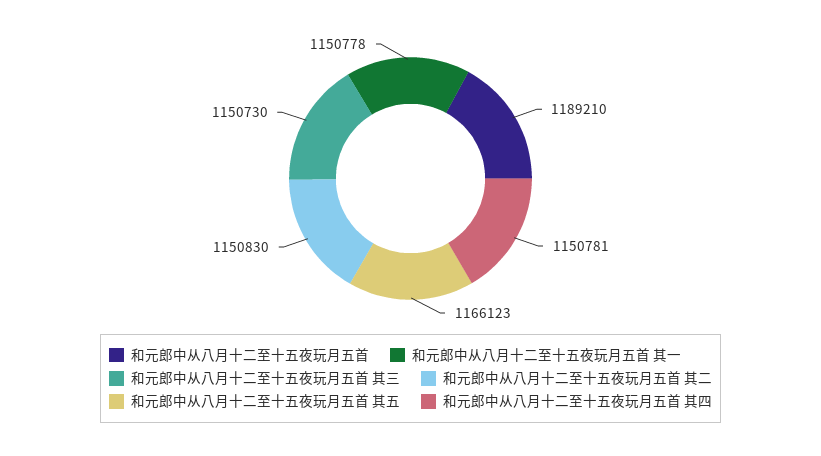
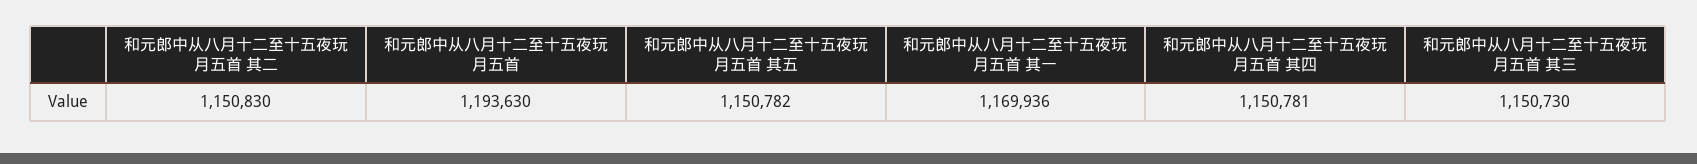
和元郎中从八月十二至十五夜玩月五首: 1189210 -> 1193630
和元郎中从八月十二至十五夜玩月五首 其一: 1150778 -> 1169936
和元郎中从八月十二至十五夜玩月五首 其五: 1166123 -> 1150782

